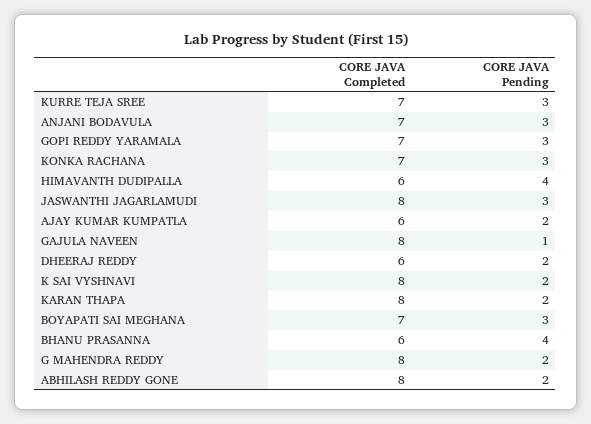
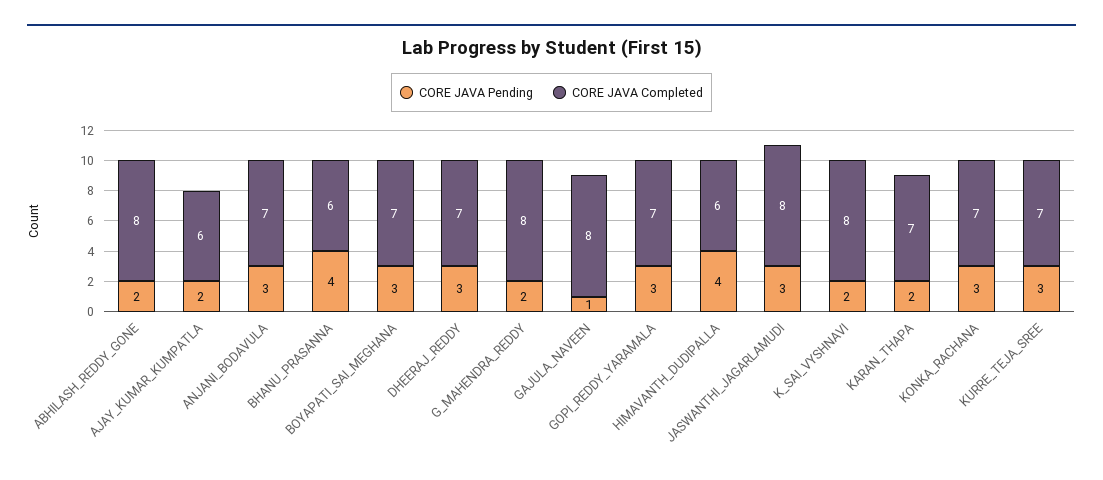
CORE JAVA Completed, DHEERAJ REDDY: 6 -> 7
CORE JAVA Pending, DHEERAJ REDDY: 2 -> 3
CORE JAVA Completed, KARAN THAPA: 8 -> 7

